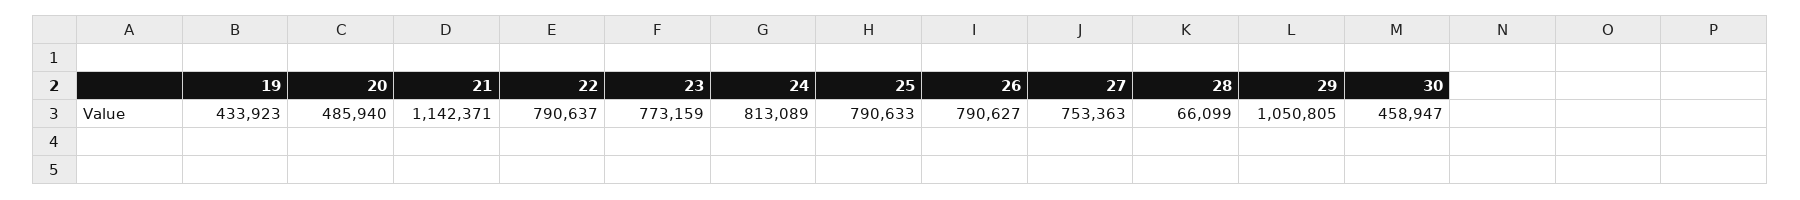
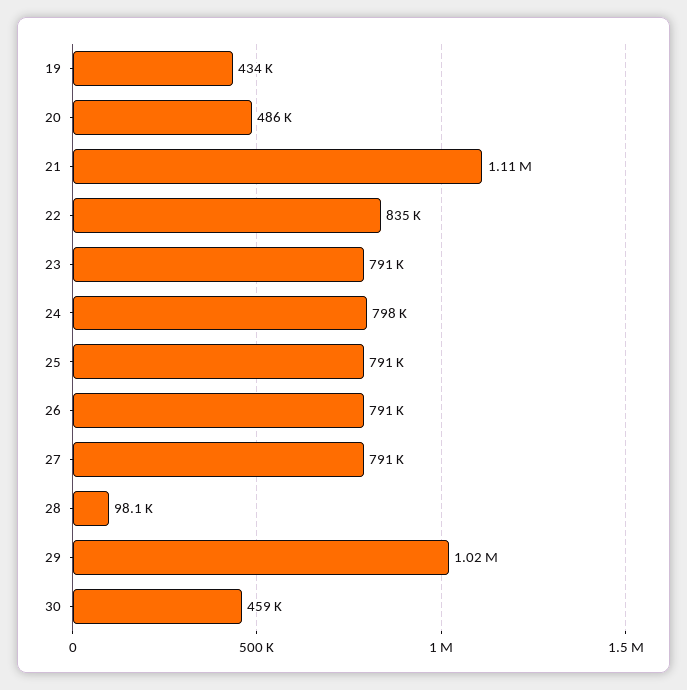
21: 1142371 -> 1110000
22: 790637 -> 835000
23: 773159 -> 791000
24: 813089 -> 798000
27: 753363 -> 791000
28: 66099 -> 98100
29: 1050805 -> 1020000

